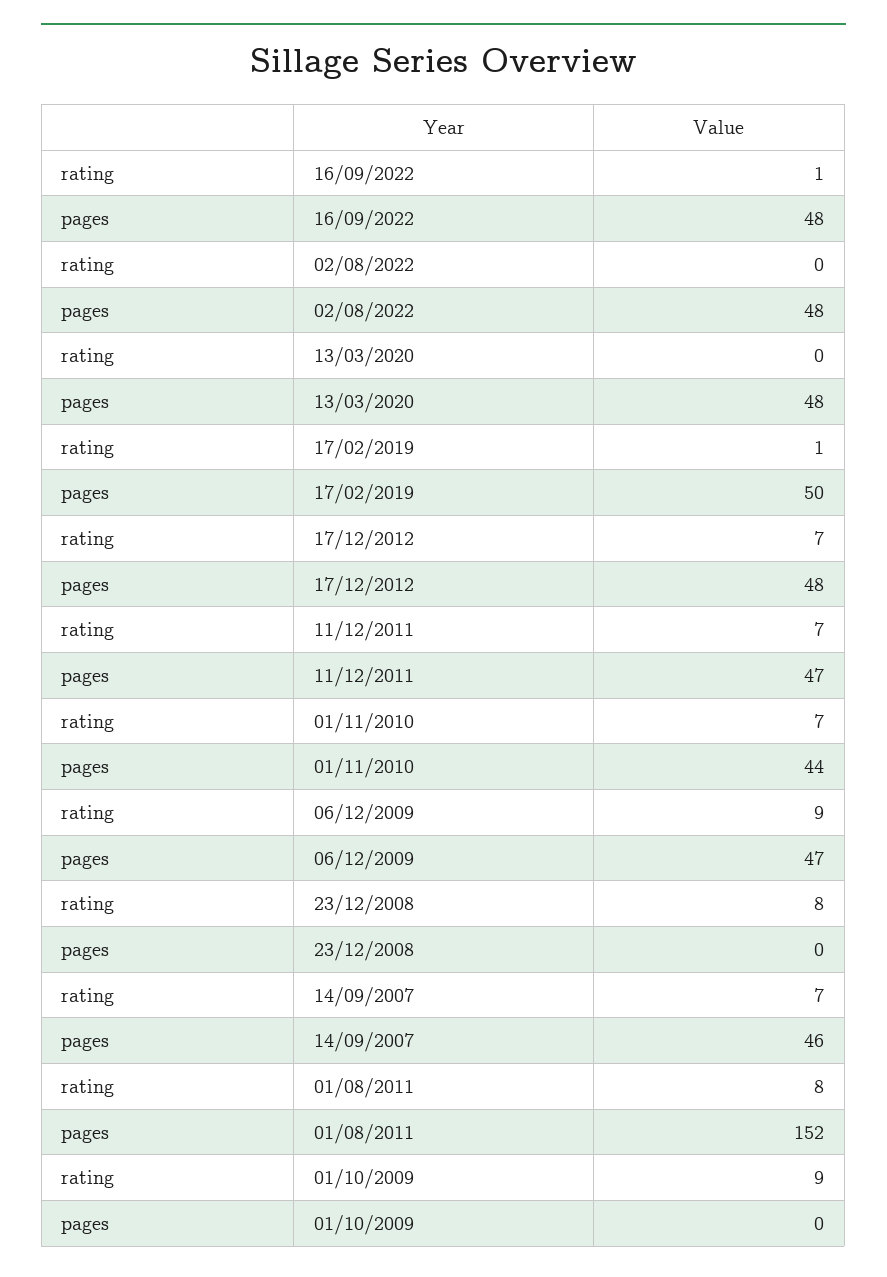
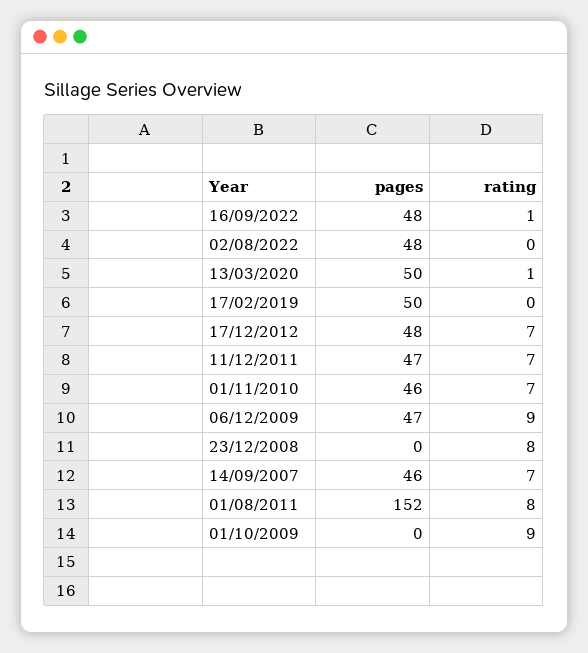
rating, 13/03/2020: 0 -> 1
pages, 13/03/2020: 48 -> 50
rating, 17/02/2019: 1 -> 0
pages, 01/11/2010: 44 -> 46

